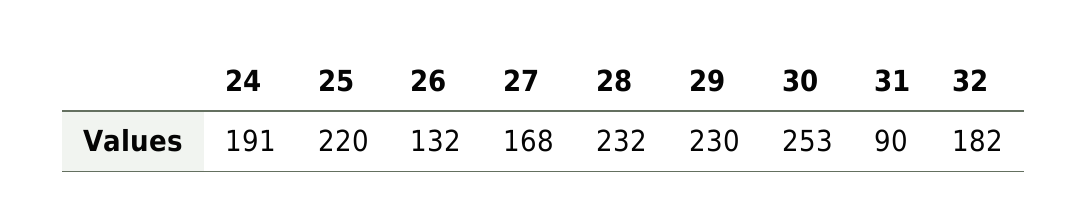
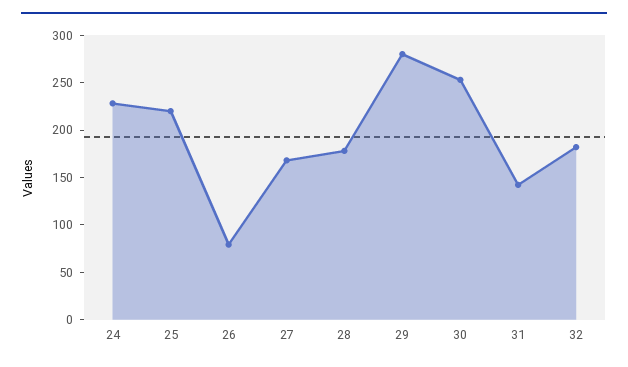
24: 191 -> 230
26: 132 -> 80
28: 232 -> 180
29: 230 -> 280
31: 90 -> 140

